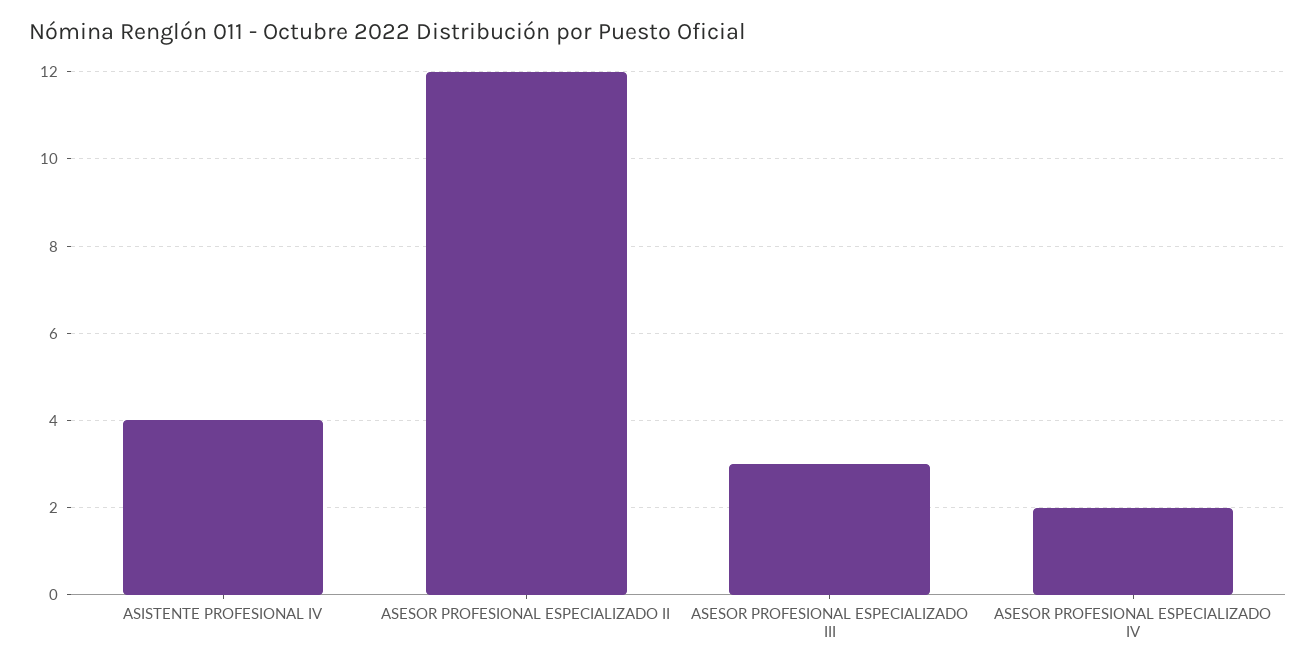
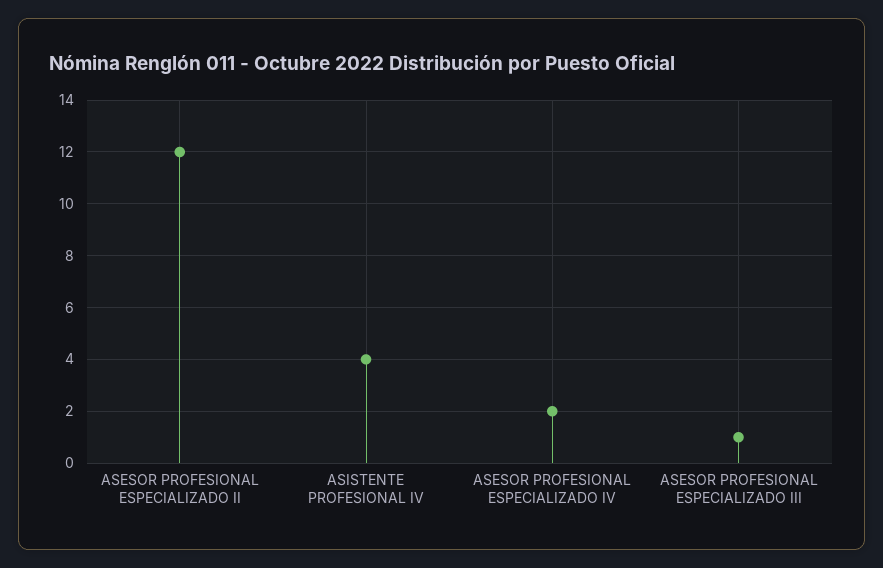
ASESOR PROFESIONAL ESPECIALIZADO III: 3 -> 1

